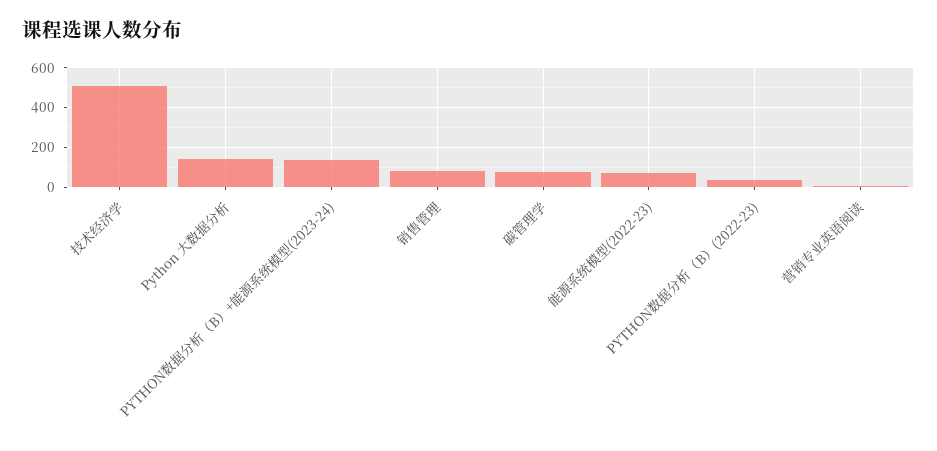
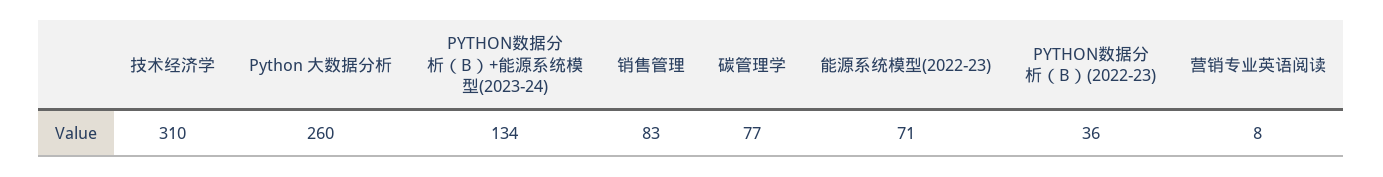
技术经济学: 500 -> 310
Python 大数据分析: 150 -> 260

